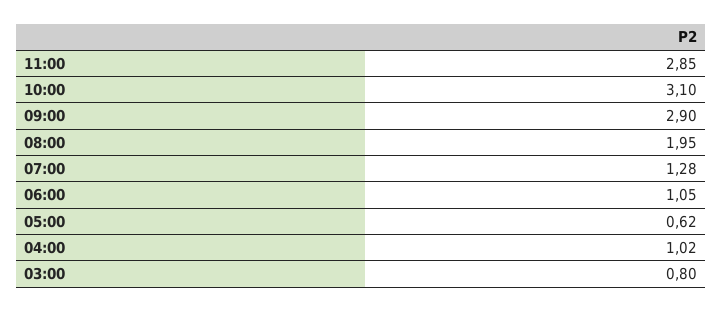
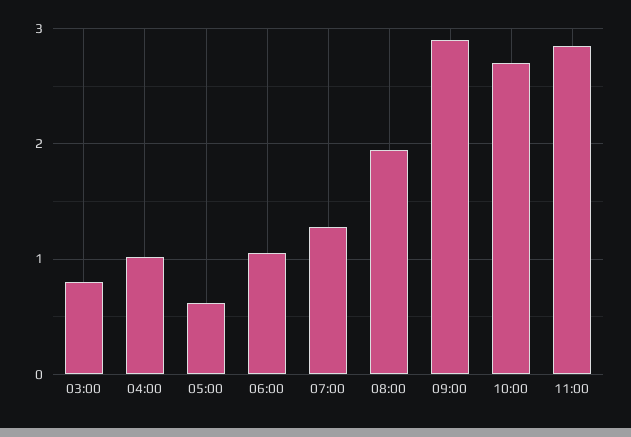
10:00: 3.1 -> 2.7

